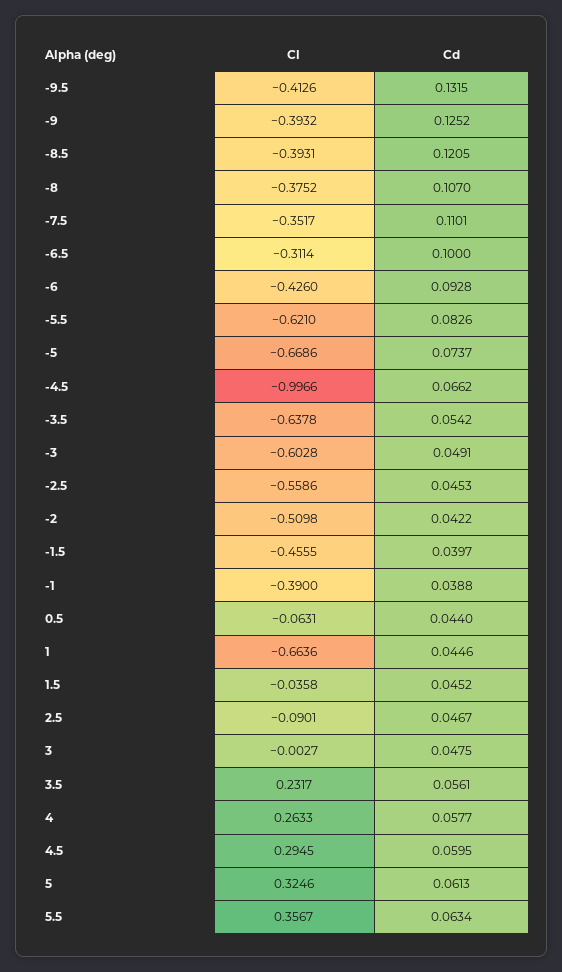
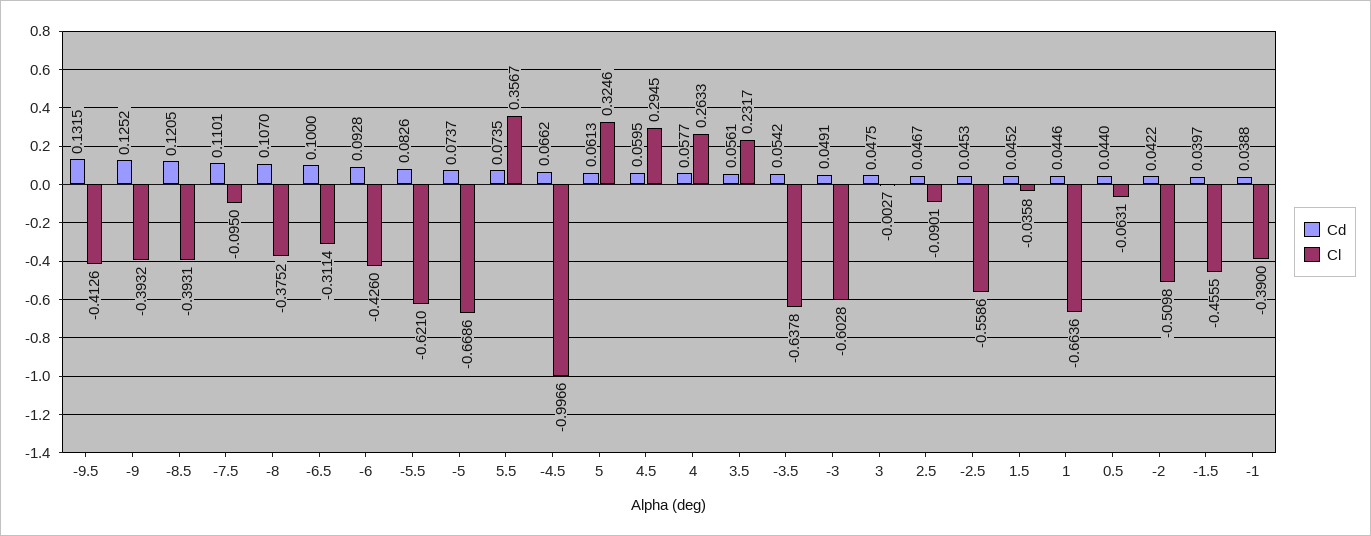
Cl, -7.5: -0.3517 -> -0.095
Cd, 5.5: 0.0634 -> 0.0735

